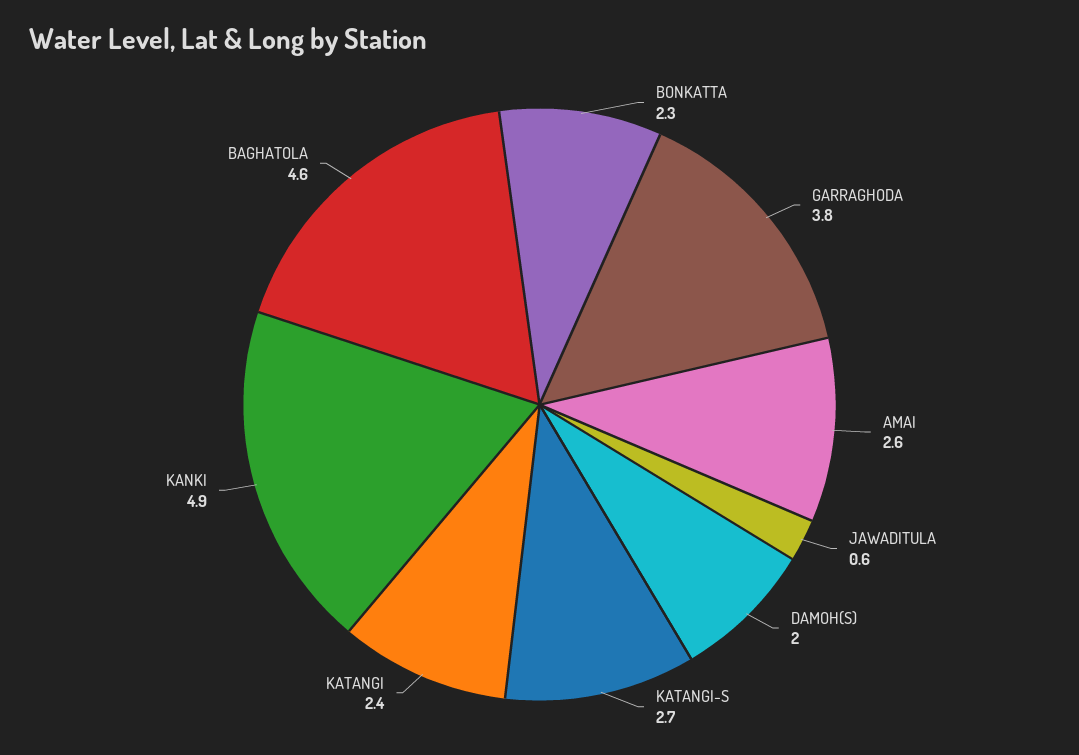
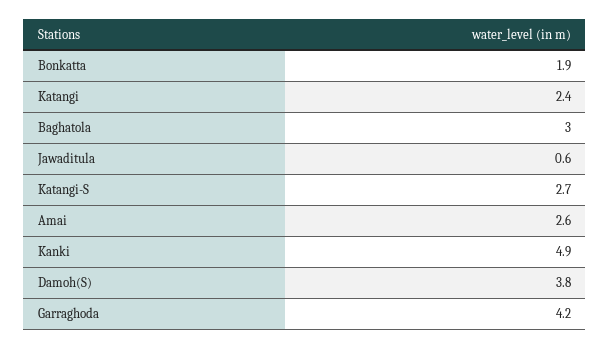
BONKATTA: 2.3 -> 1.9
GARRAGHODA: 3.8 -> 4.2
DAMOH(S): 2 -> 3.8
BAGHATOLA: 4.6 -> 3

